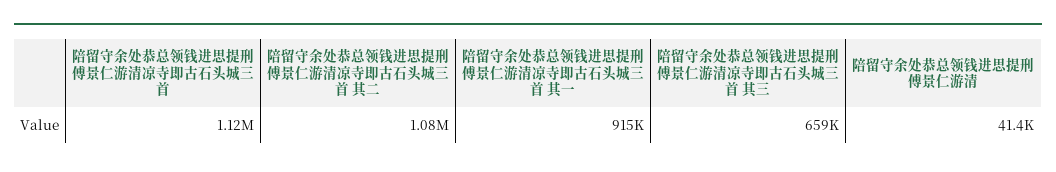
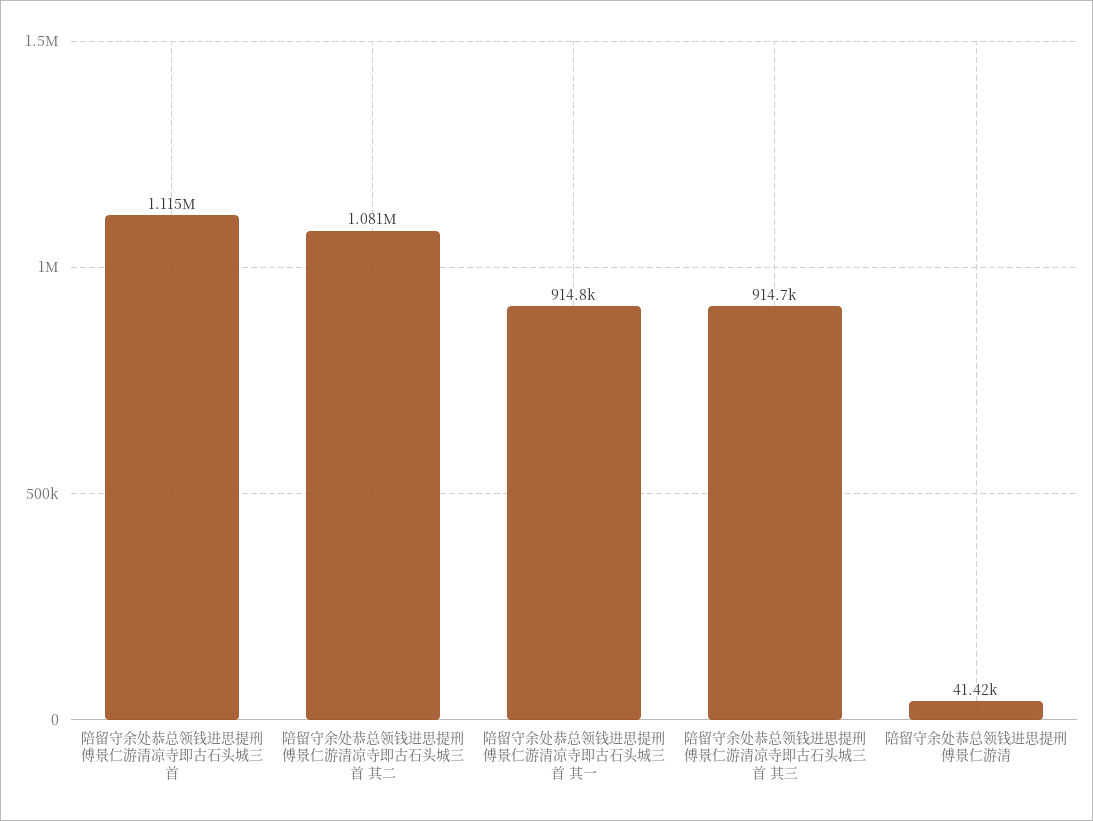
陪留守余处恭总领钱进思提刑傅景仁游清凉寺即古石头城三首 其三: 659000 -> 914700

